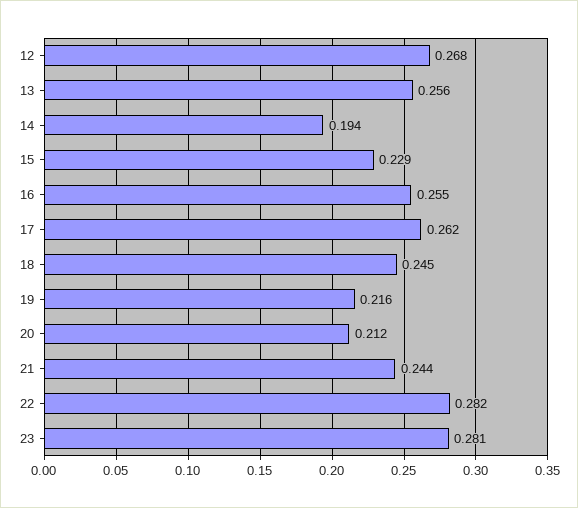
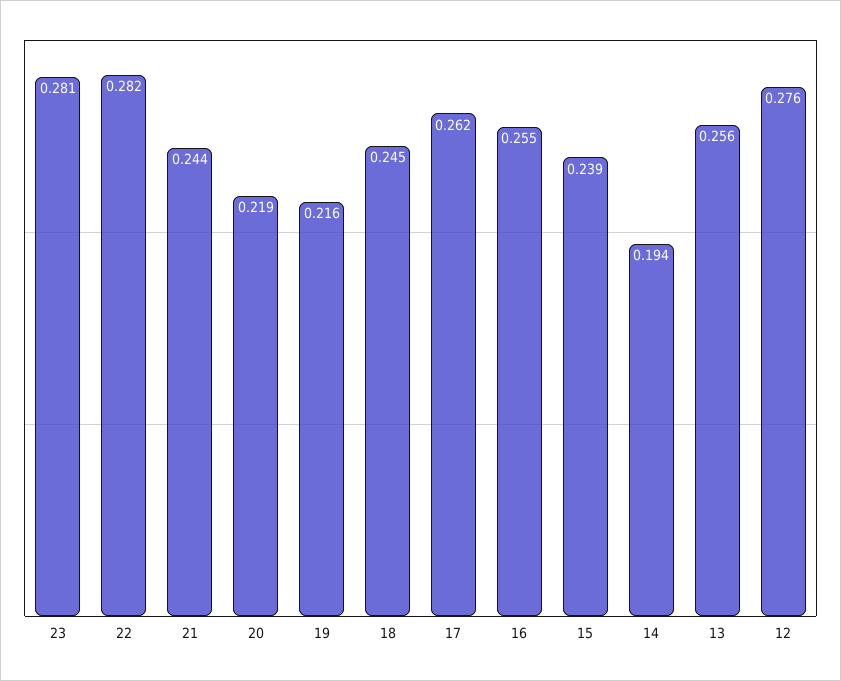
12: 0.268 -> 0.276
15: 0.229 -> 0.239
20: 0.212 -> 0.219

